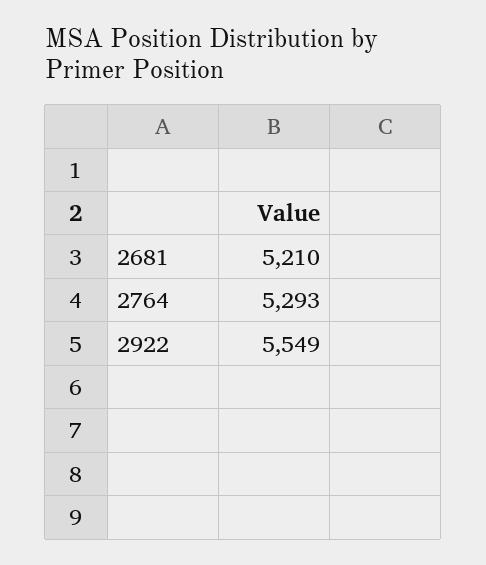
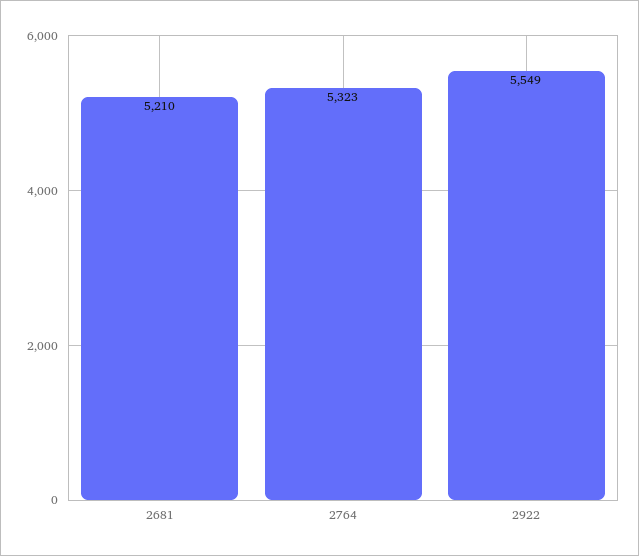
2764: 5293 -> 5323

